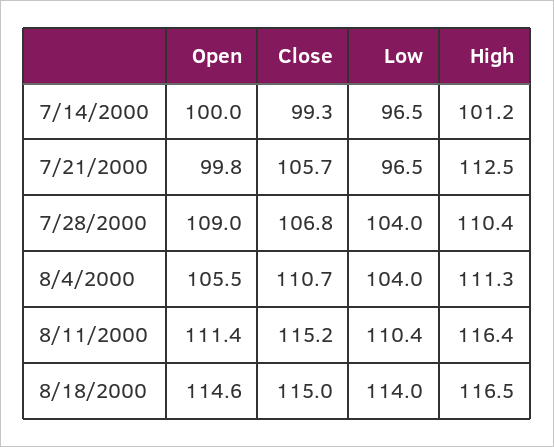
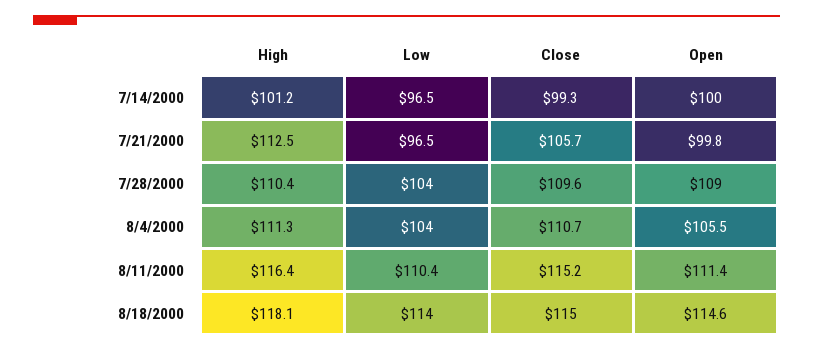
Close, 7/28/2000: 106.8 -> 109.6
High, 8/18/2000: 116.5 -> 118.1

